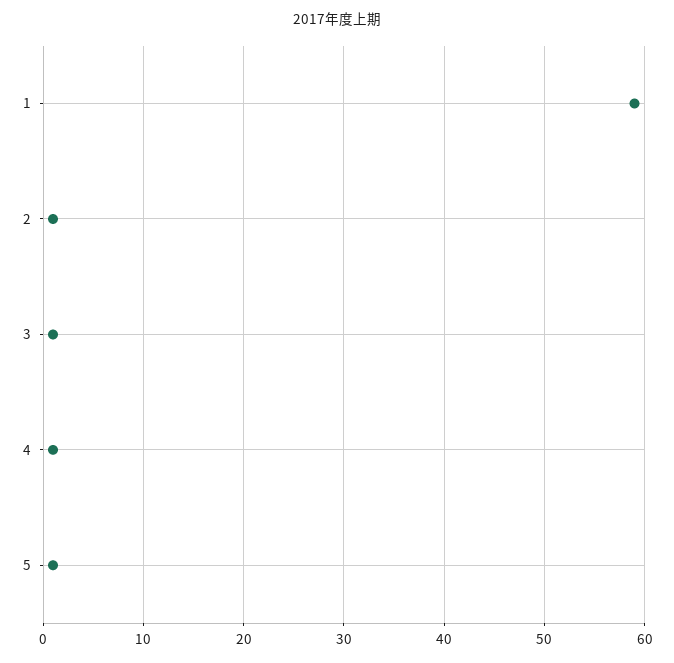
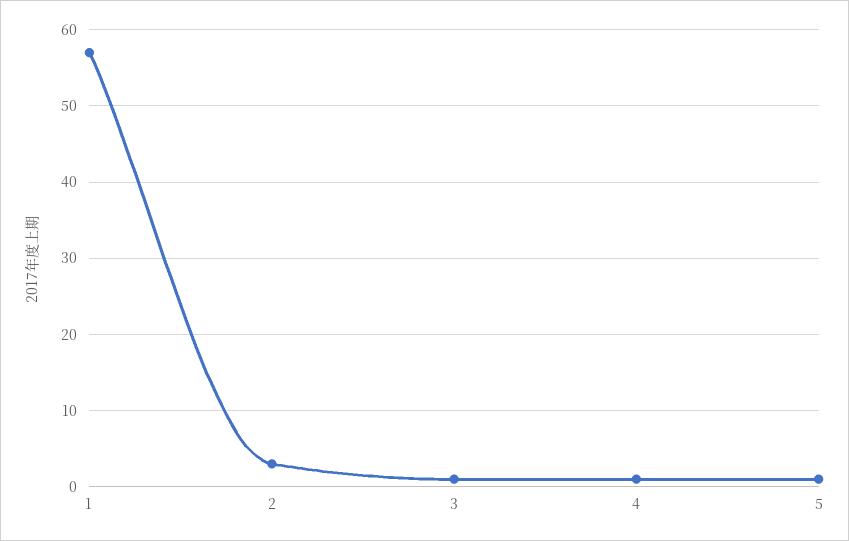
1: 59 -> 57
2: 1 -> 3

